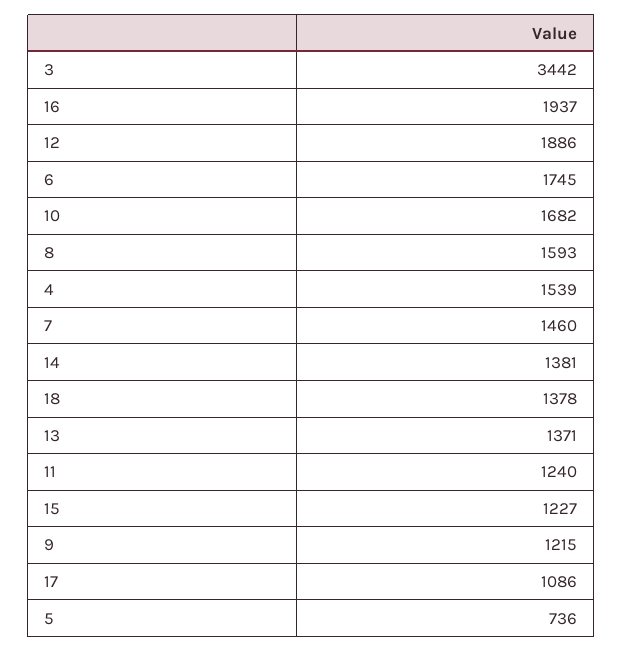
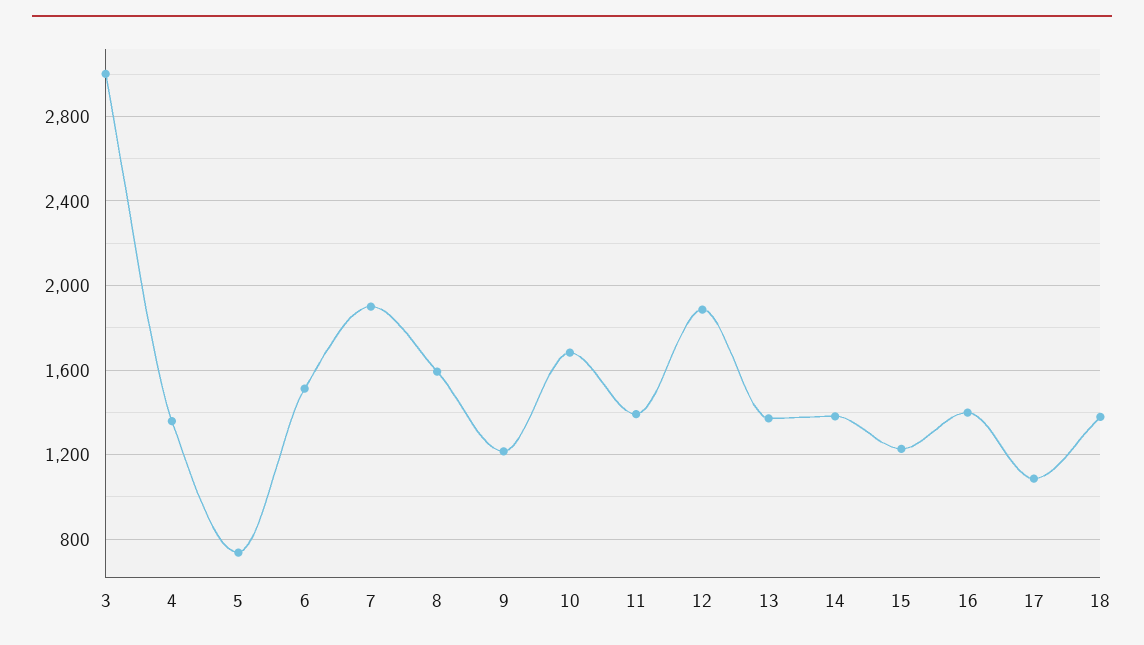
3: 3442 -> 3000
16: 1937 -> 1400
6: 1745 -> 1500
4: 1539 -> 1350
7: 1460 -> 1900
11: 1240 -> 1400

